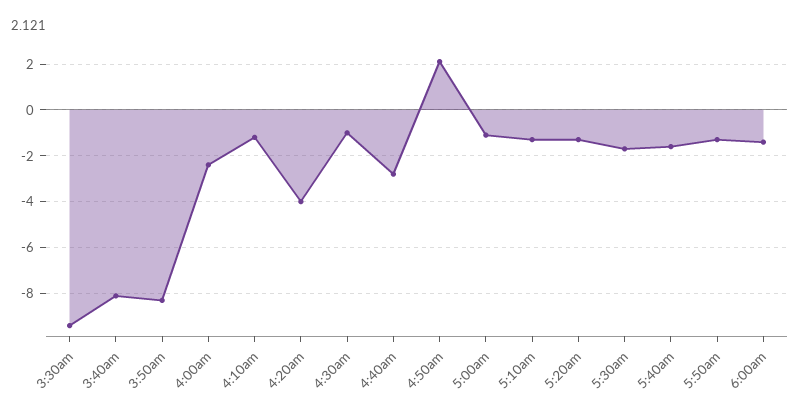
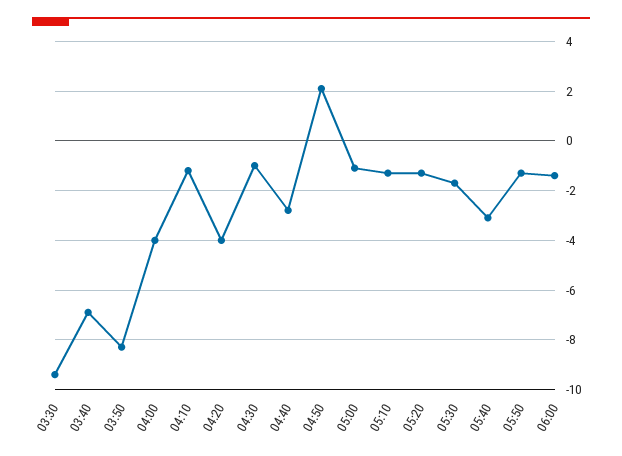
3:40am: -8 -> -7
4:00am: -2.5 -> -4
5:40am: -1.5 -> -3

